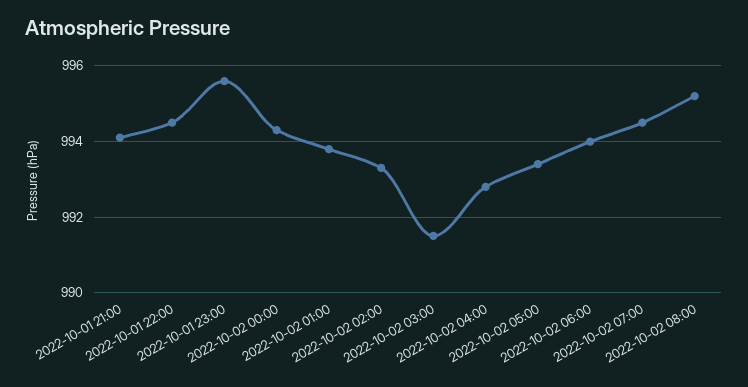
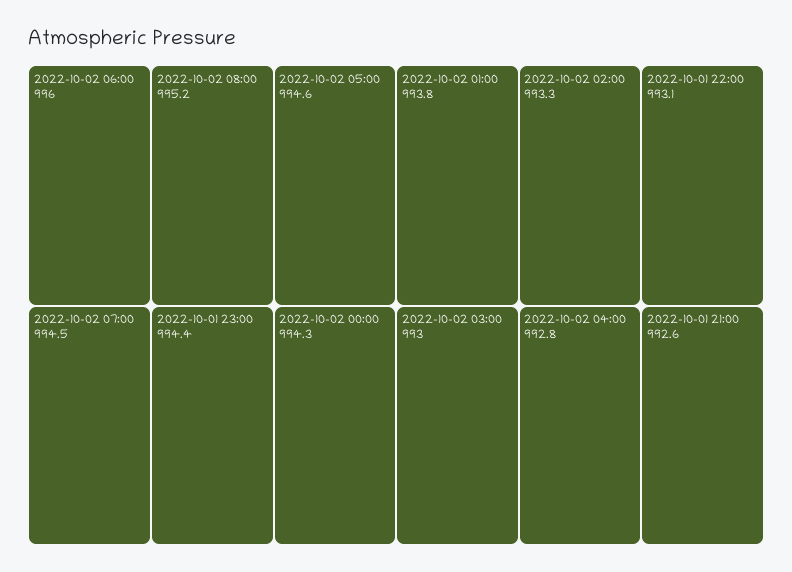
2022-10-01 21:00: 994 -> 992.6
2022-10-01 22:00: 994.5 -> 993.1
2022-10-01 23:00: 995.5 -> 994.4
2022-10-02 03:00: 991.5 -> 993
2022-10-02 05:00: 993.5 -> 994.6
2022-10-02 06:00: 994 -> 996

